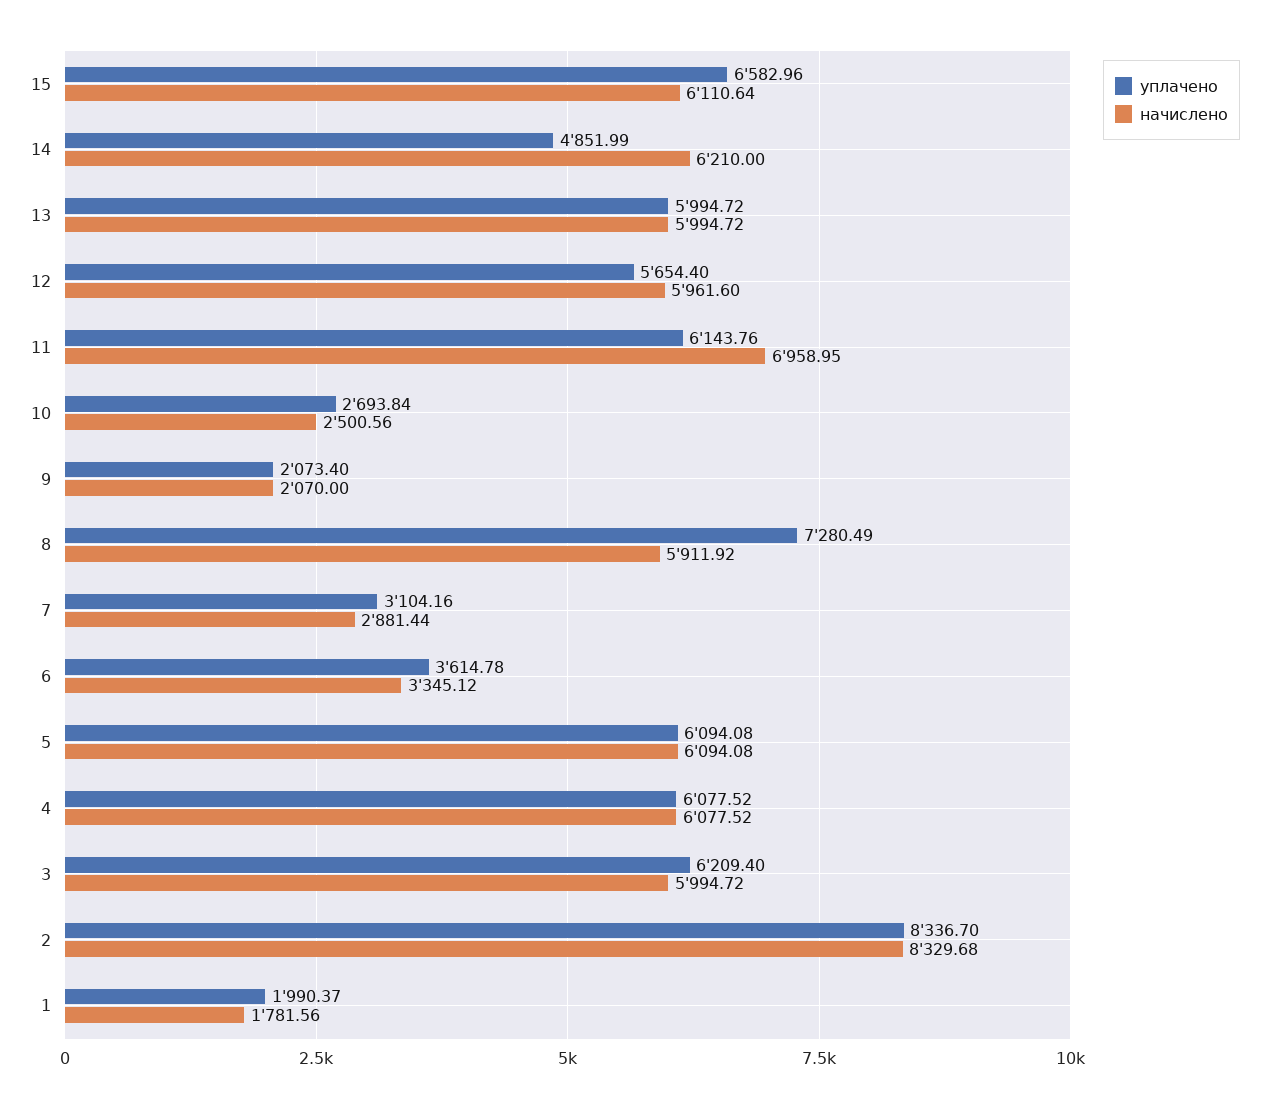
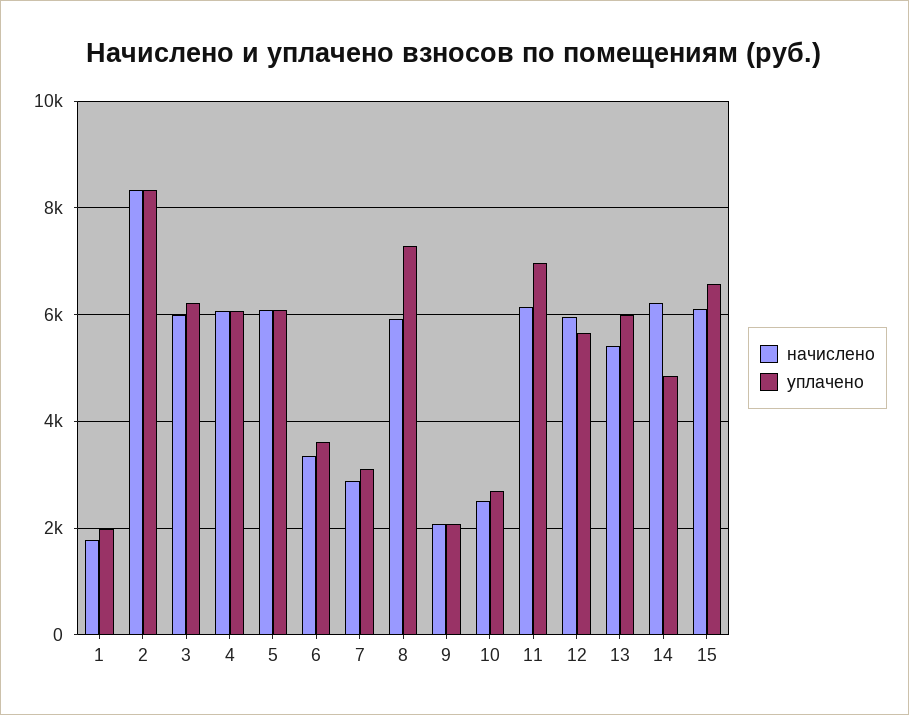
начислено, 13: 5994.72 -> 5400
уплачено, 11: 6143.76 -> 7000
начислено, 11: 6958.95 -> 6200

